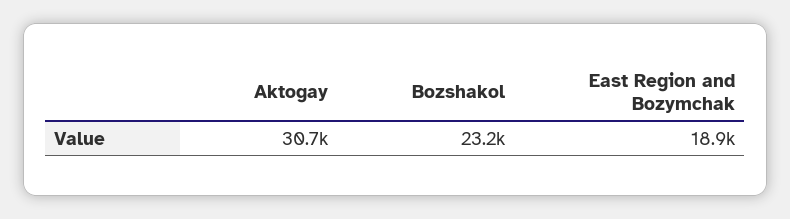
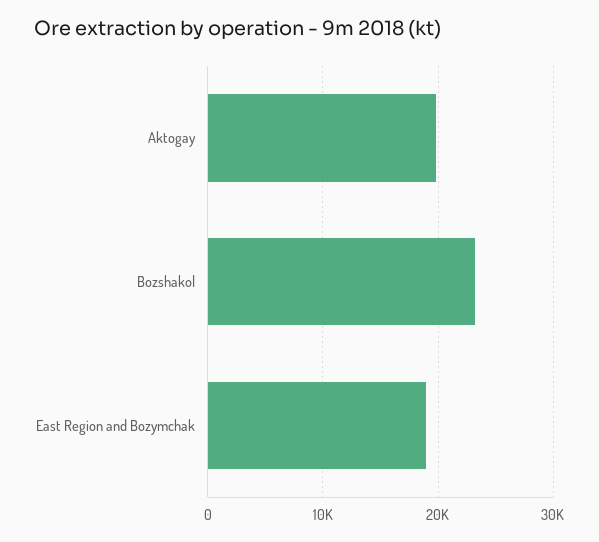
Aktogay: 30700 -> 20000

